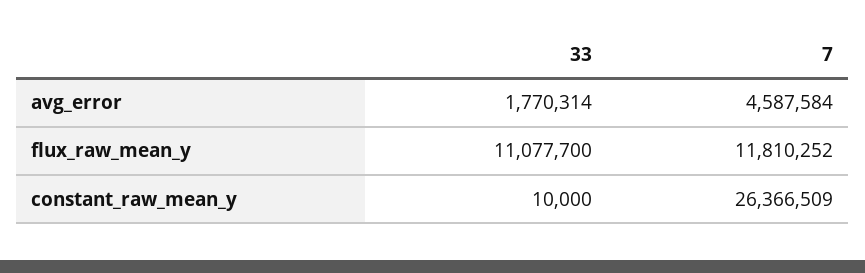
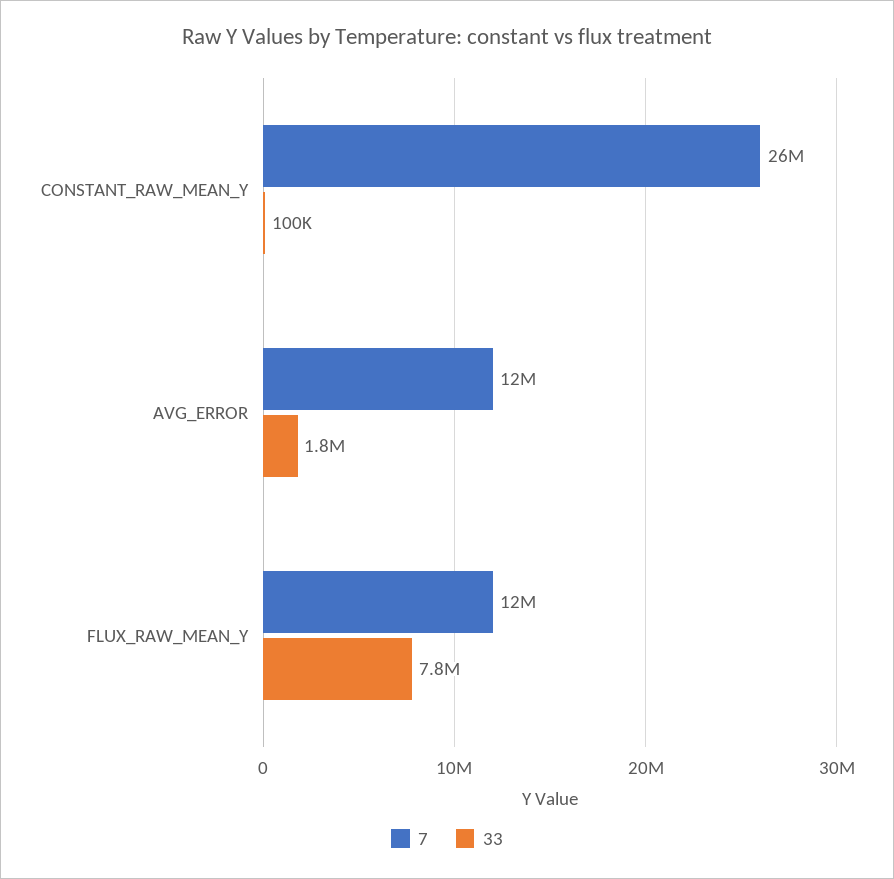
7, avg_error: 4587584 -> 12000000
33, flux_raw_mean_y: 11077700 -> 7800000
33, constant_raw_mean_y: 10000 -> 100000

